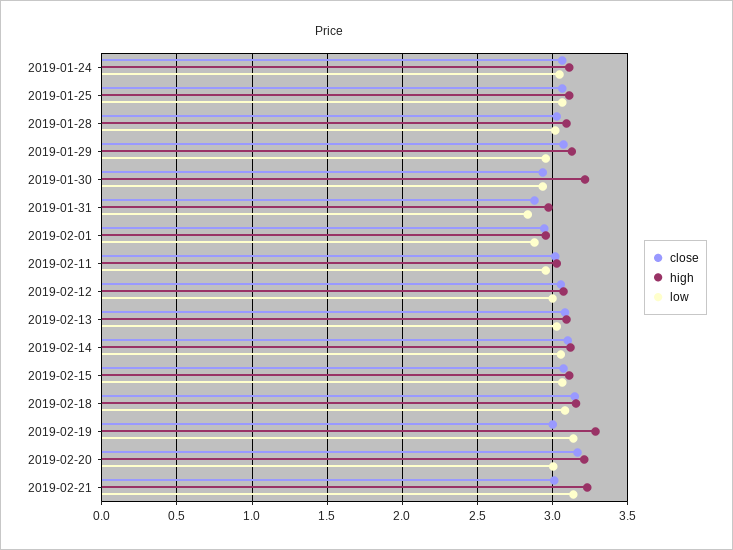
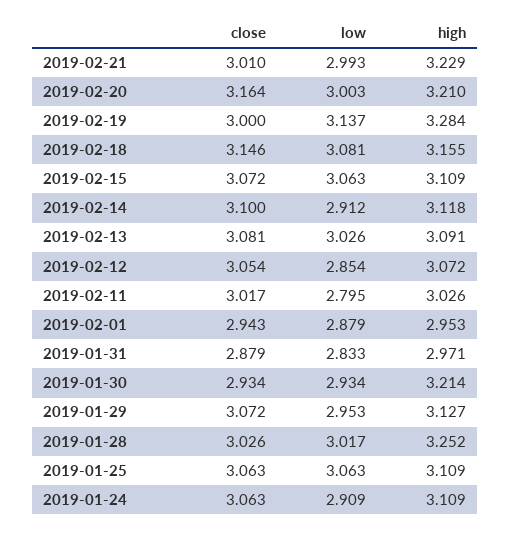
low, 2019-01-24: 3.05 -> 2.909
high, 2019-01-28: 3.1 -> 3.252
low, 2019-02-11: 2.95 -> 2.795
low, 2019-02-12: 3 -> 2.854
low, 2019-02-14: 3.05 -> 2.912
low, 2019-02-21: 3.15 -> 2.993

